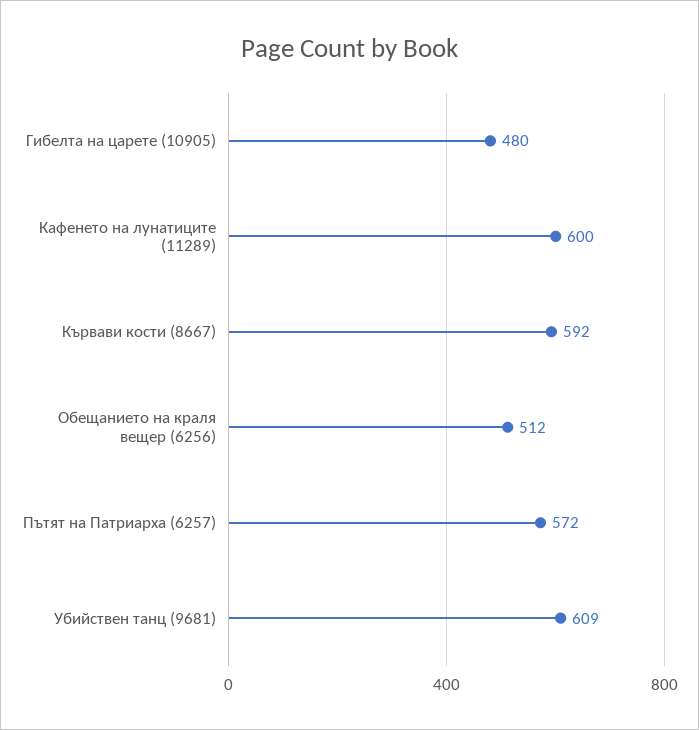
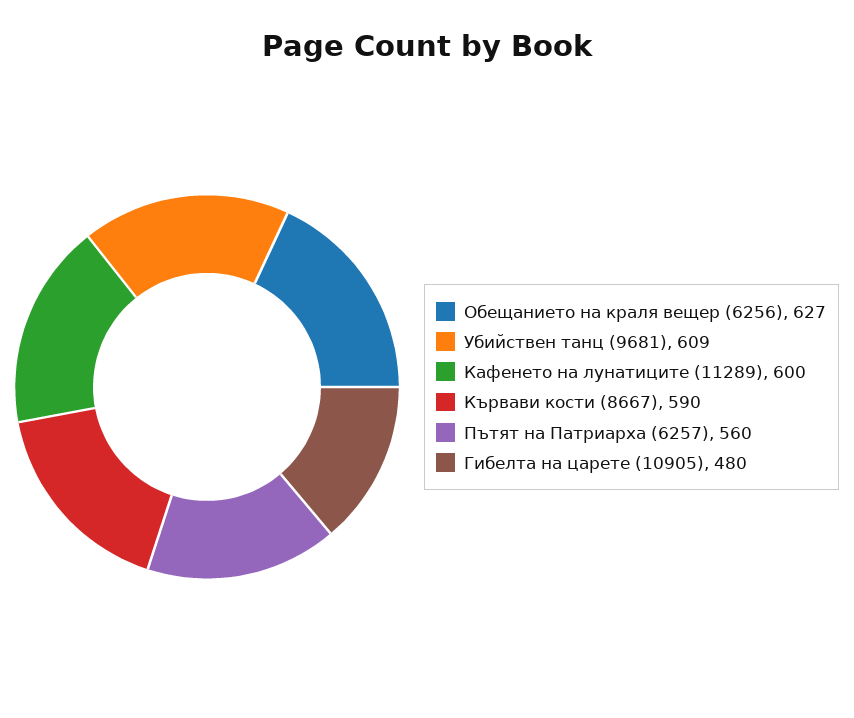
Кървави кости (8667): 592 -> 590
Обещанието на краля вещер (6256): 512 -> 627
Пътят на Патриарха (6257): 572 -> 560

